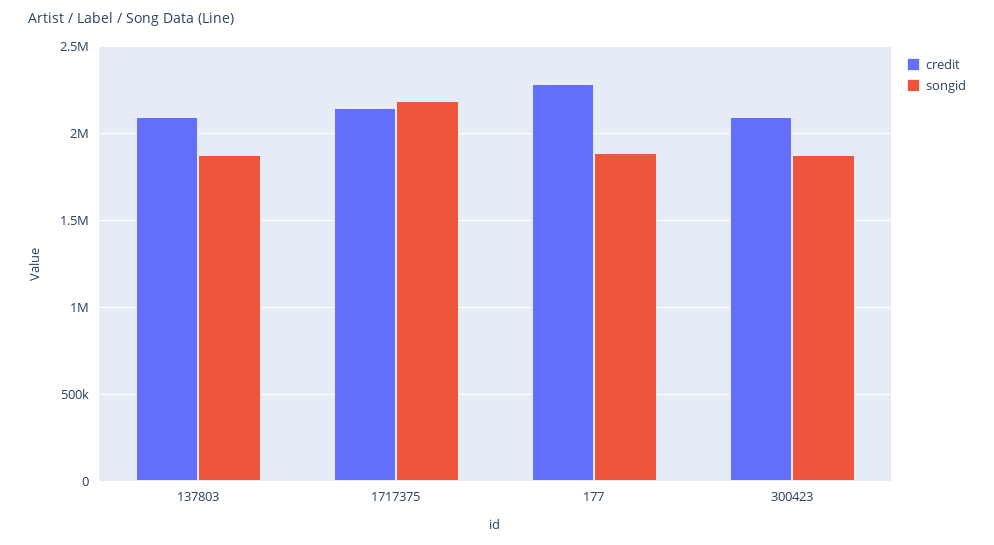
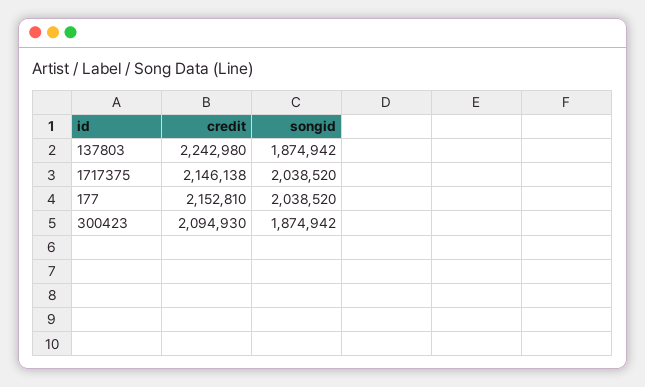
credit, 137803: 2100000 -> 2242980
songid, 1717375: 2200000 -> 2038520
credit, 177: 2300000 -> 2152810
songid, 177: 1900000 -> 2038520

